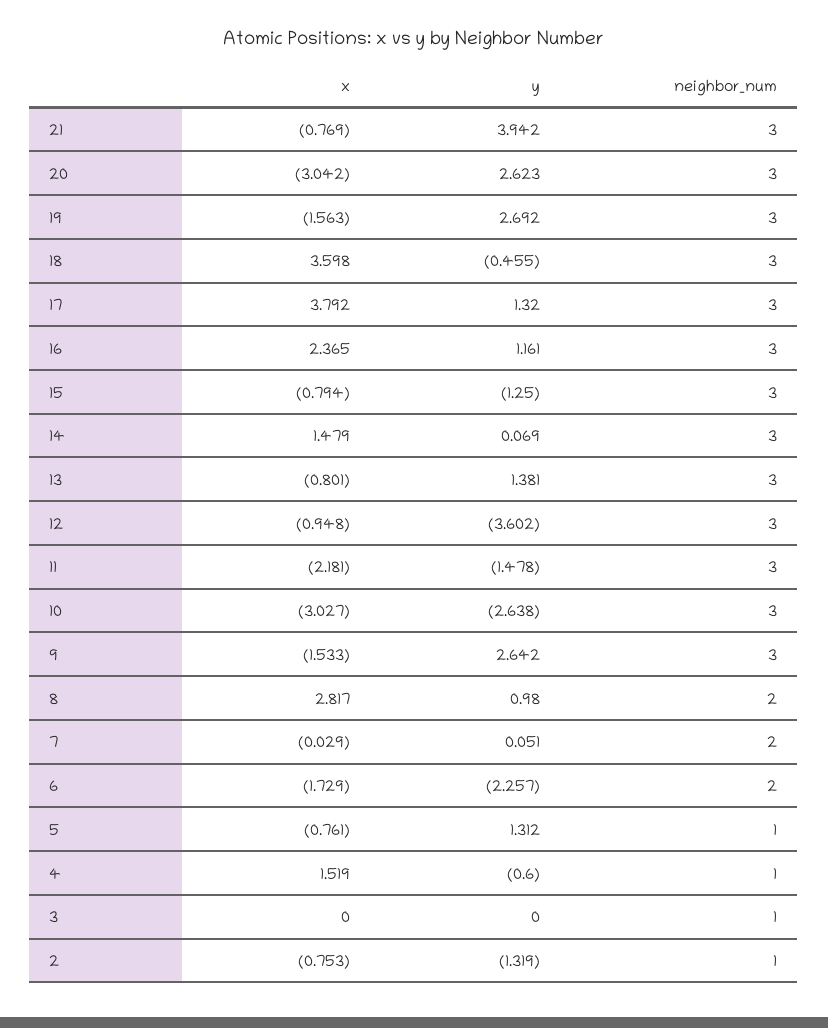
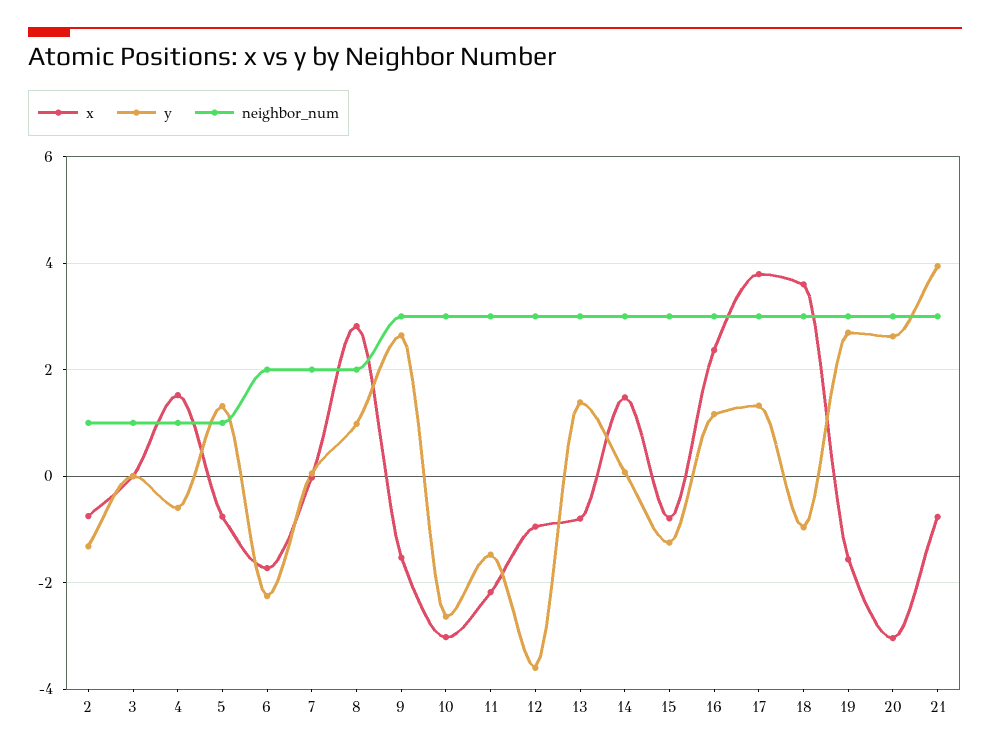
y, 18: -0.455 -> -1

